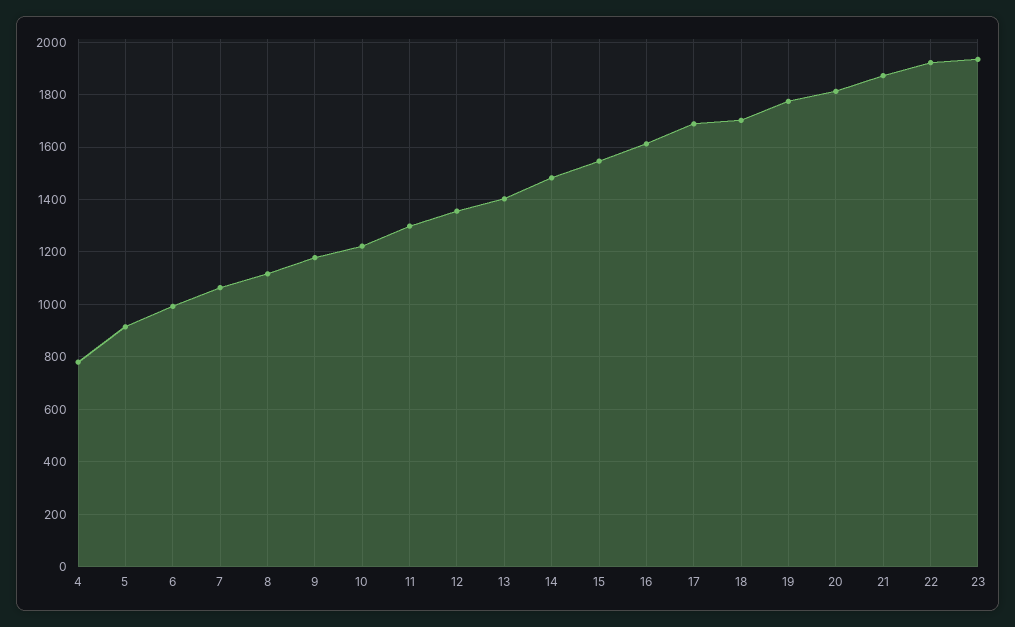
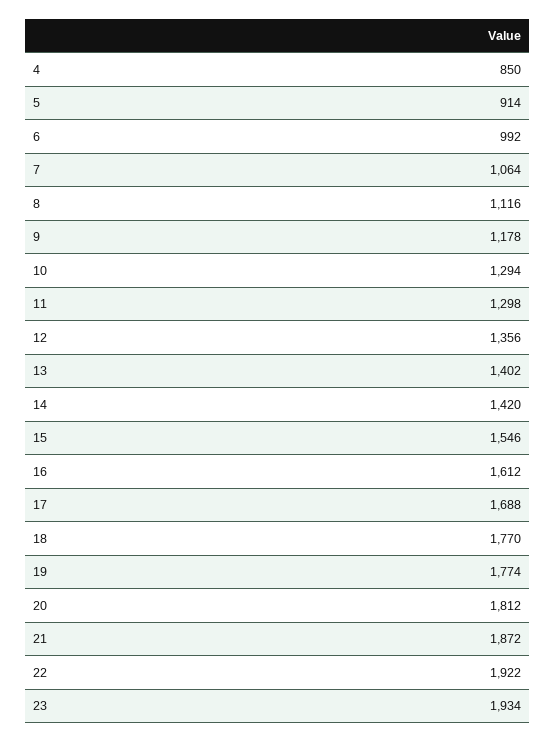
4: 775 -> 850
10: 1225 -> 1294
14: 1475 -> 1420
18: 1700 -> 1770

